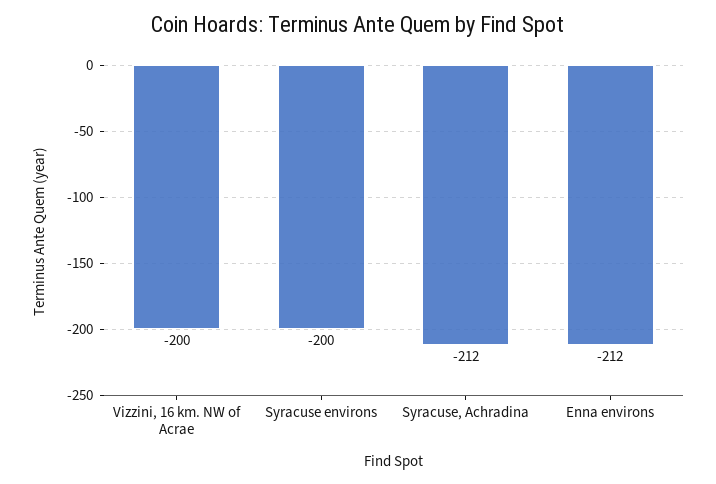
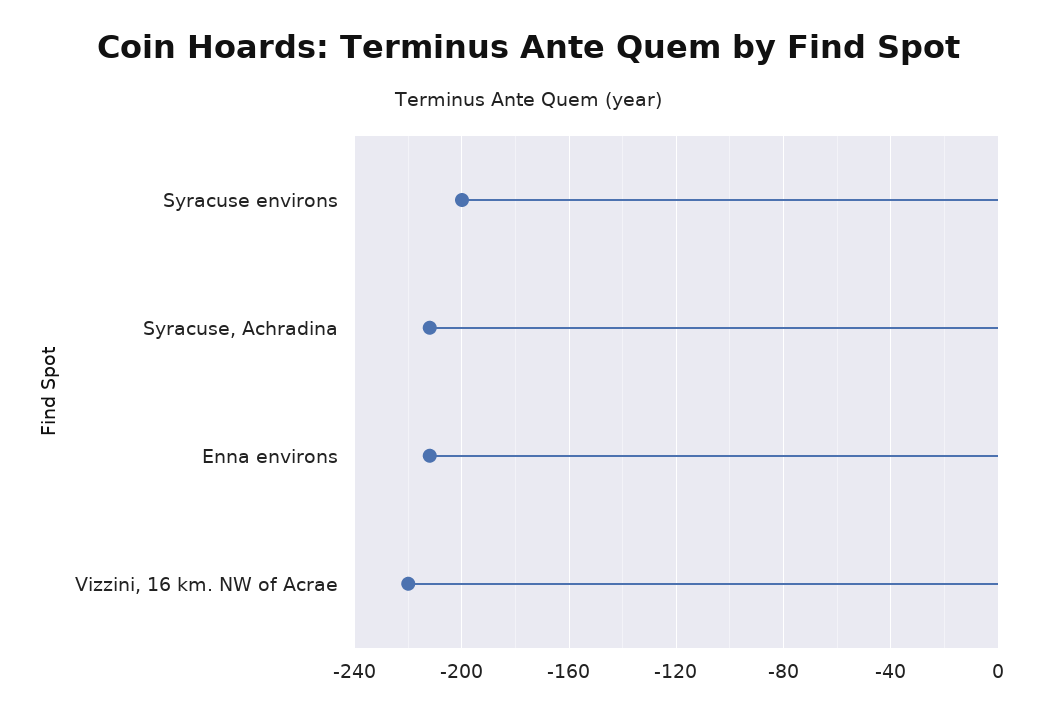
Vizzini, 16 km. NW of Acrae: -200 -> -220

